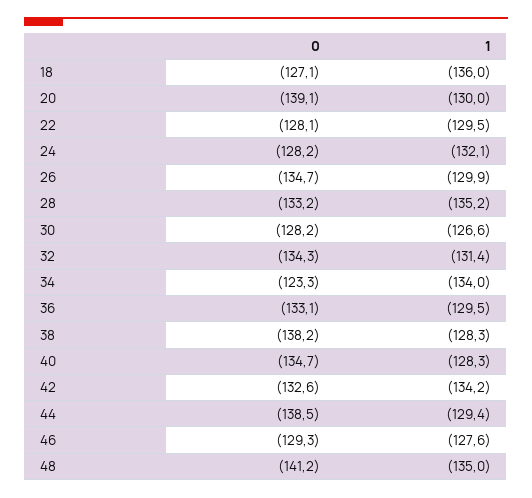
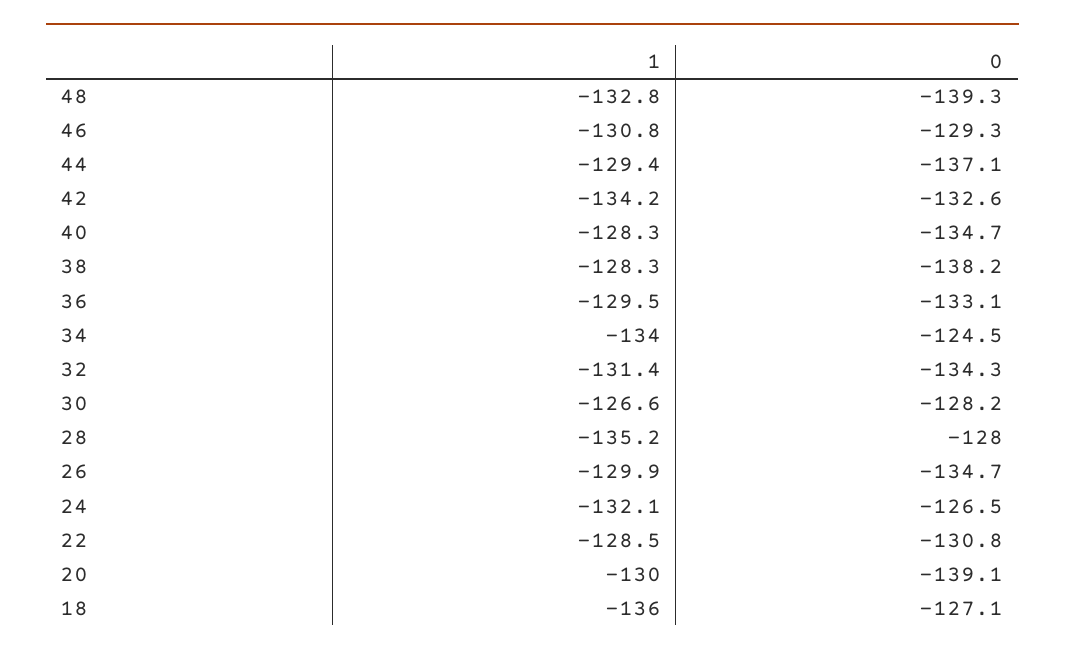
0, 22: -128.1 -> -130.8
1, 22: -129.5 -> -128.5
0, 24: -128.2 -> -126.5
0, 28: -133.2 -> -128
0, 34: -123.3 -> -124.5
0, 44: -138.5 -> -137.1
1, 46: -127.6 -> -130.8
0, 48: -141.2 -> -139.3
1, 48: -135 -> -132.8

